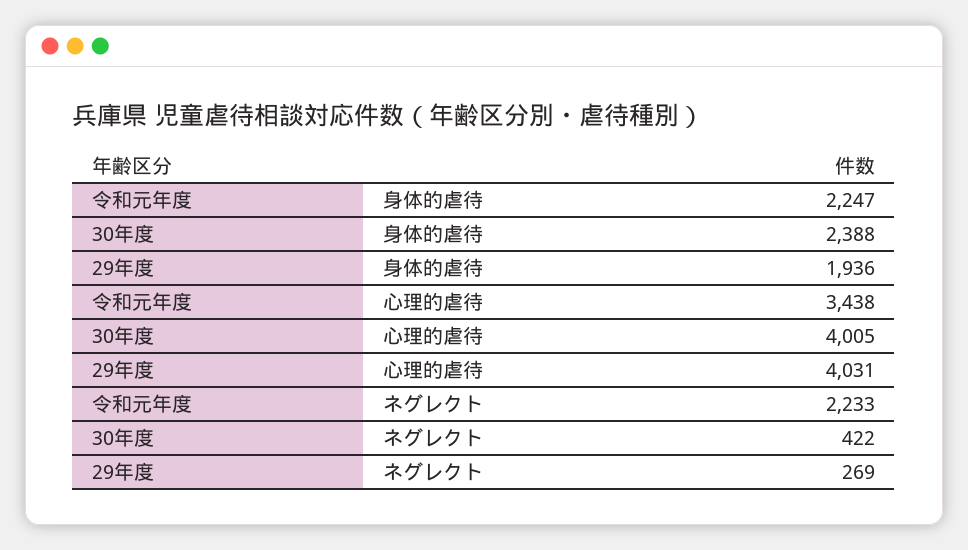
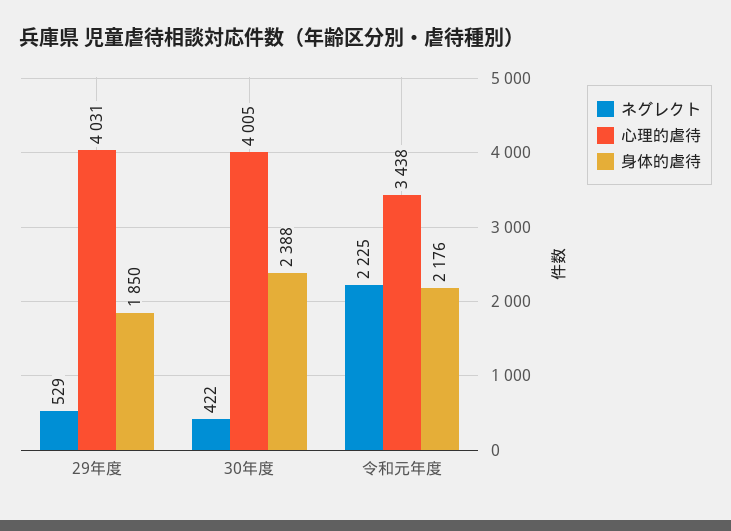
身体的虐待, 令和元年度: 2247 -> 2176
身体的虐待, 29年度: 1936 -> 1850
ネグレクト, 令和元年度: 2233 -> 2225
ネグレクト, 29年度: 269 -> 529

